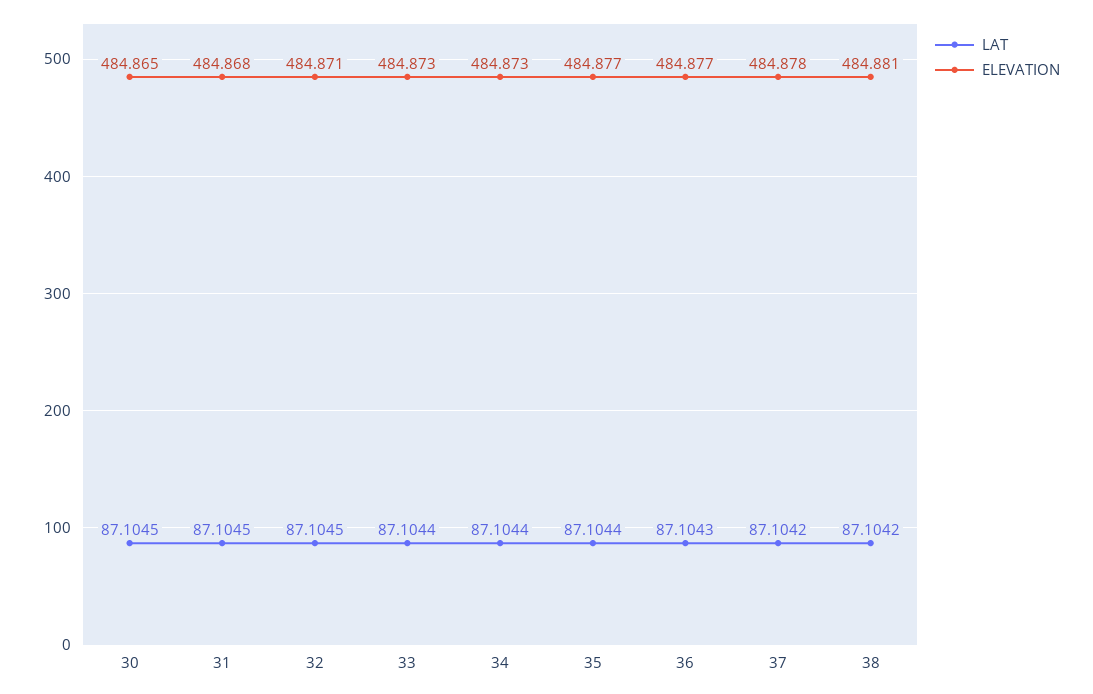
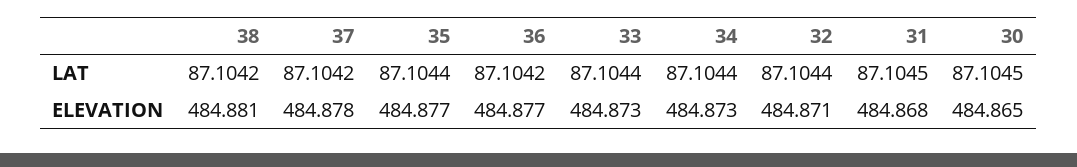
LAT, 32: 87.1045 -> 87.1044
LAT, 36: 87.1043 -> 87.1042

